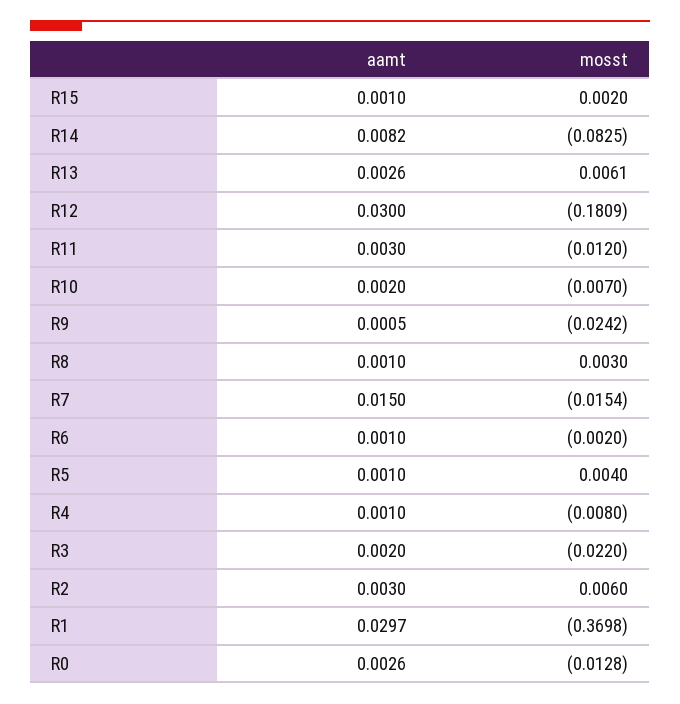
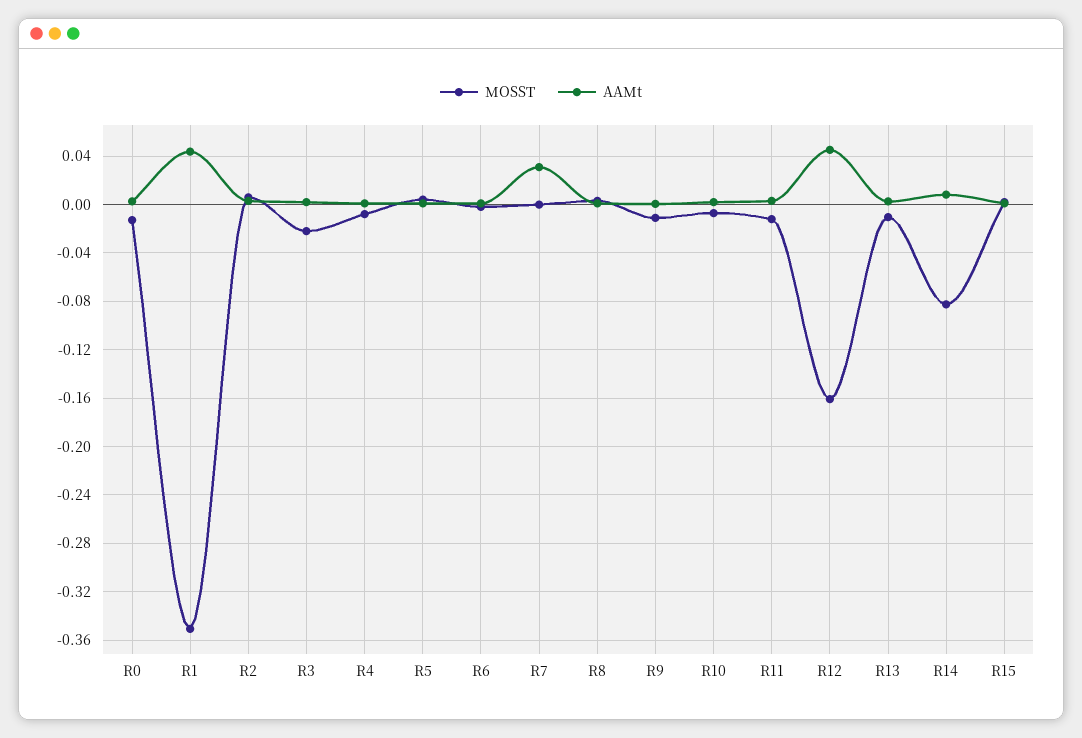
mosst, R13: 0.0061 -> -0.01
aamt, R12: 0.03 -> 0.045
mosst, R12: -0.1809 -> -0.16
mosst, R9: -0.0242 -> -0.01
aamt, R7: 0.015 -> 0.03
mosst, R7: -0.0154 -> 0
aamt, R1: 0.0297 -> 0.045
mosst, R1: -0.3698 -> -0.35

